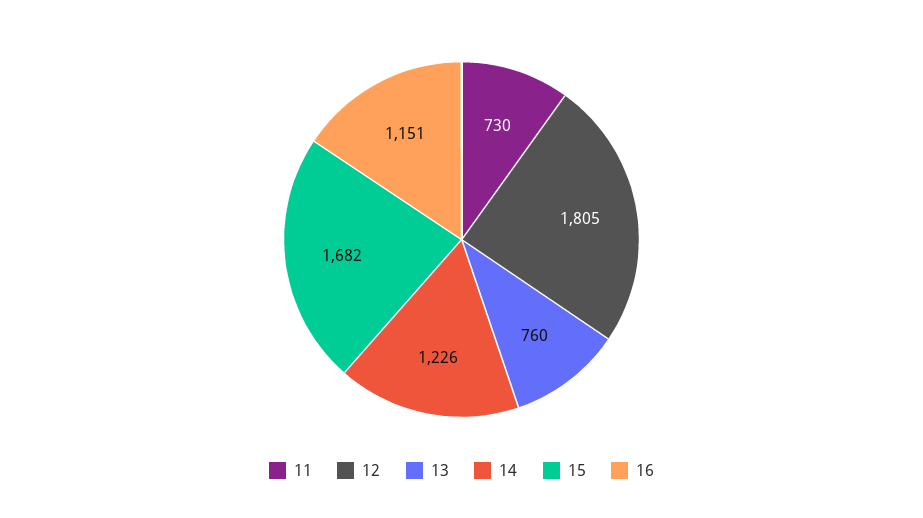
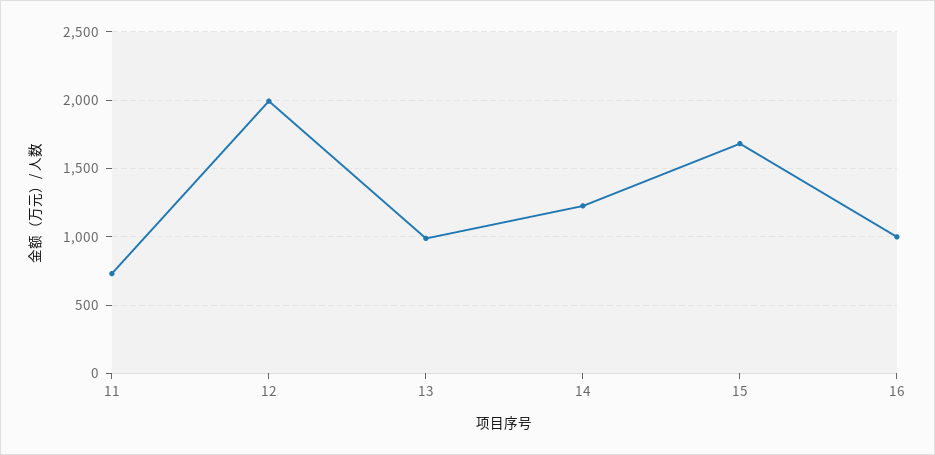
12: 1805 -> 2000
13: 760 -> 1000
16: 1151 -> 1000

